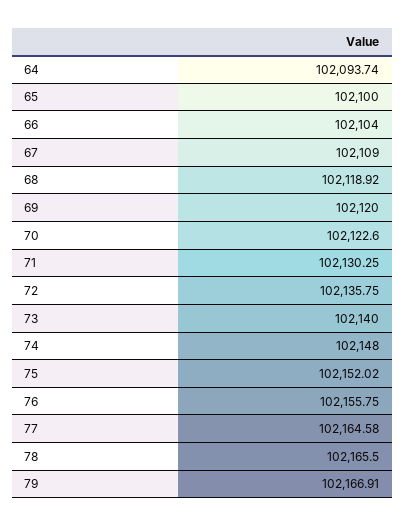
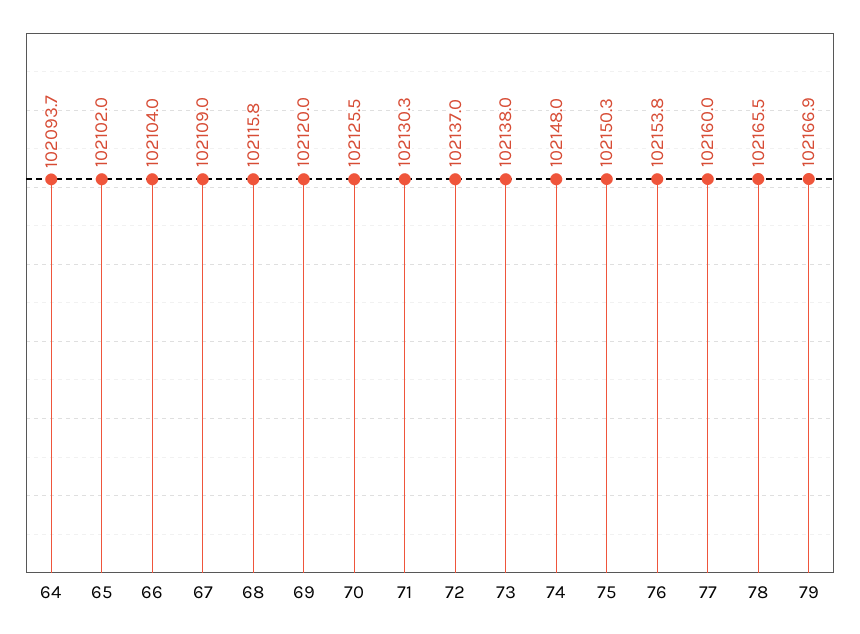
65: 102100 -> 102102
68: 102118.92 -> 102115.8
70: 102122.6 -> 102125.5
72: 102135.75 -> 102137
73: 102140 -> 102138
75: 102152.02 -> 102150.3
76: 102155.75 -> 102153.8
77: 102164.58 -> 102160

